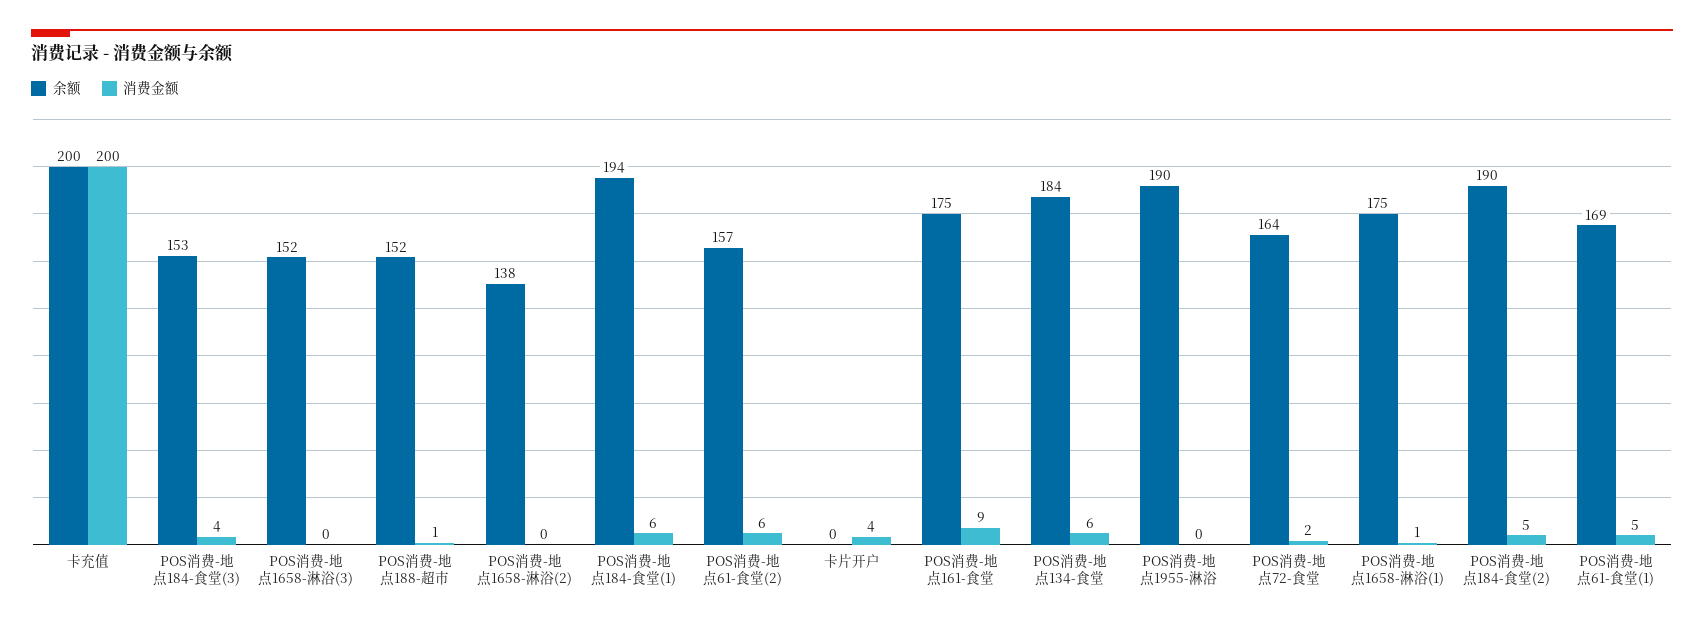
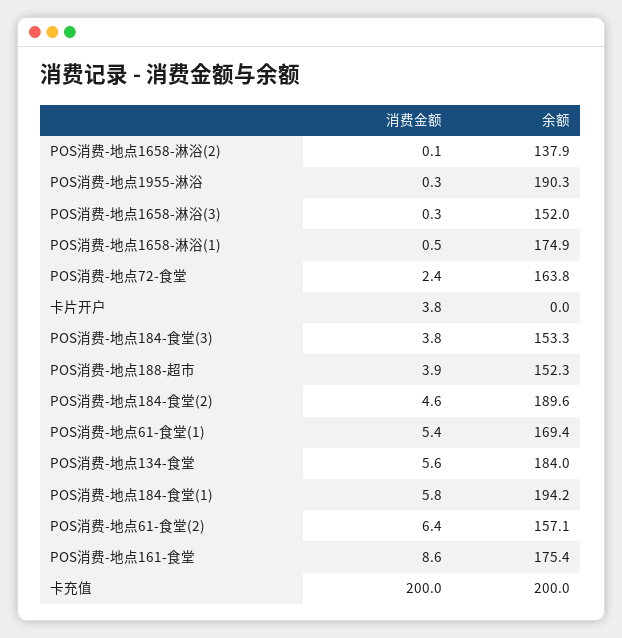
消费金额, POS消费-地点188-超市: 1 -> 3.9

